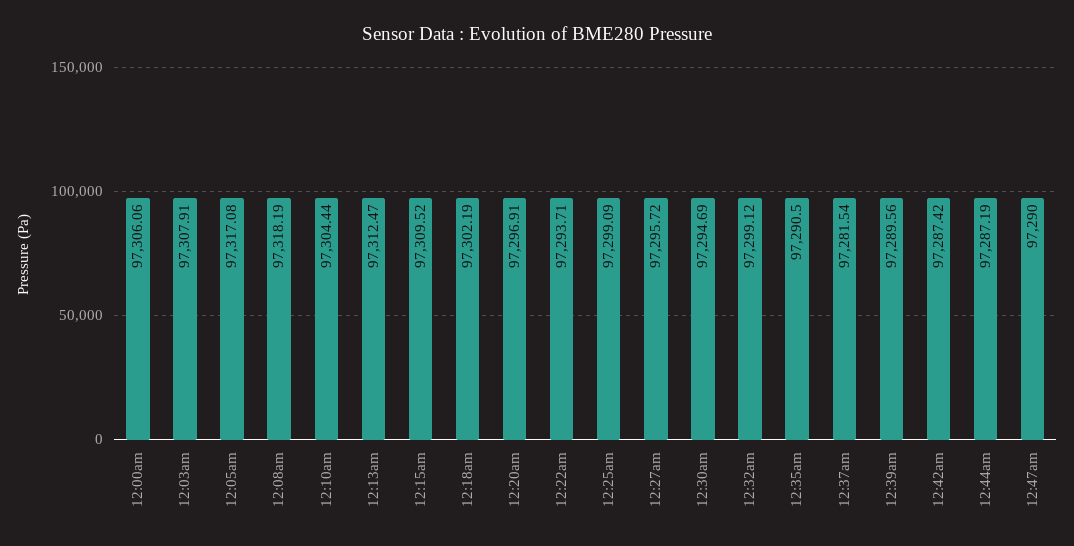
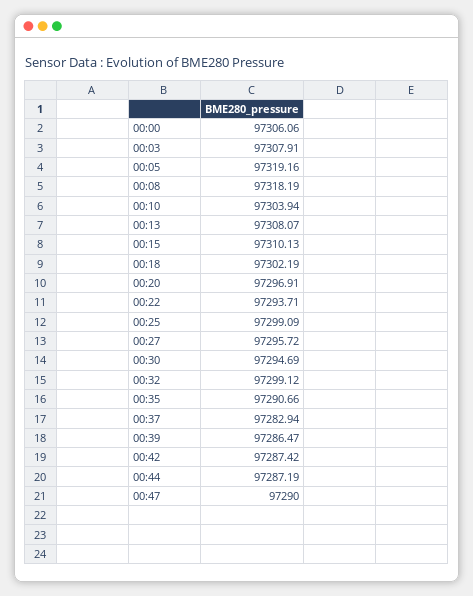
12:05am: 97317.08 -> 97319.16
12:10am: 97304.44 -> 97303.94
12:13am: 97312.47 -> 97308.07
12:15am: 97309.52 -> 97310.13
12:35am: 97290.5 -> 97290.66
12:37am: 97281.54 -> 97282.94
12:39am: 97289.56 -> 97286.47

